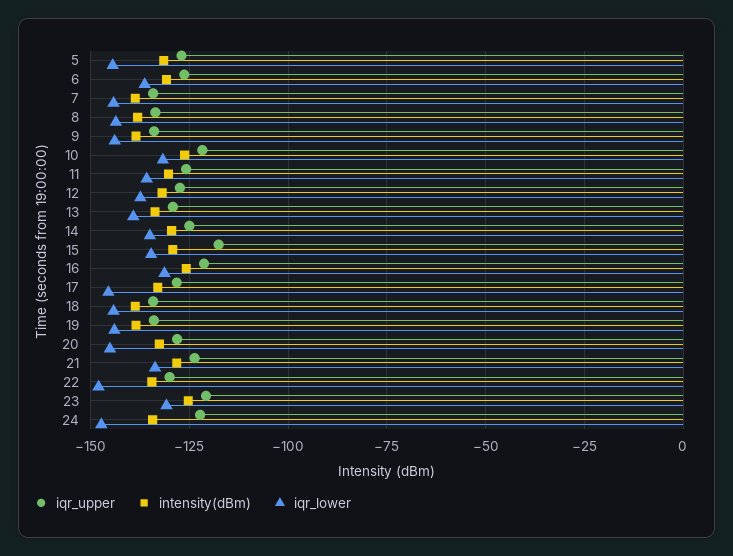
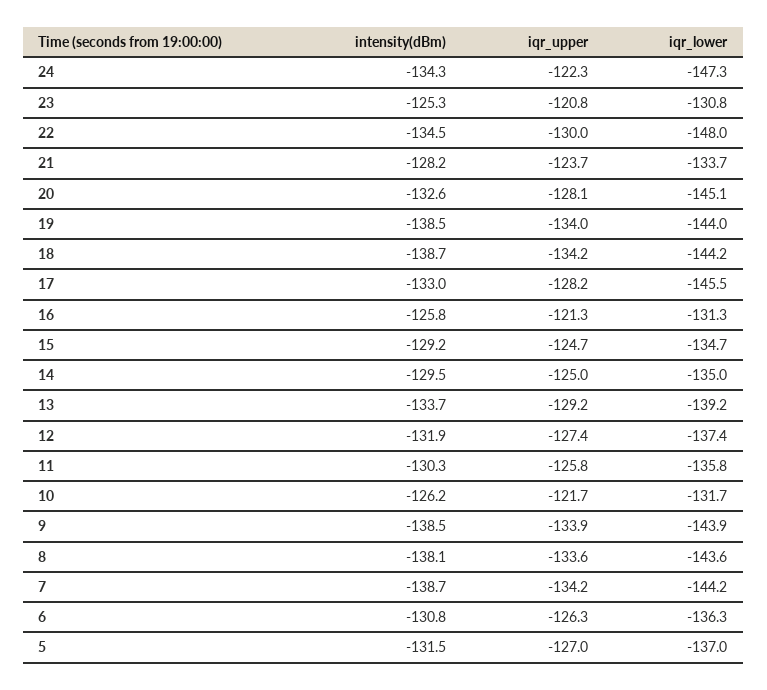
iqr_lower, 5: -145 -> -137
iqr_upper, 15: -117.5 -> -124.7

